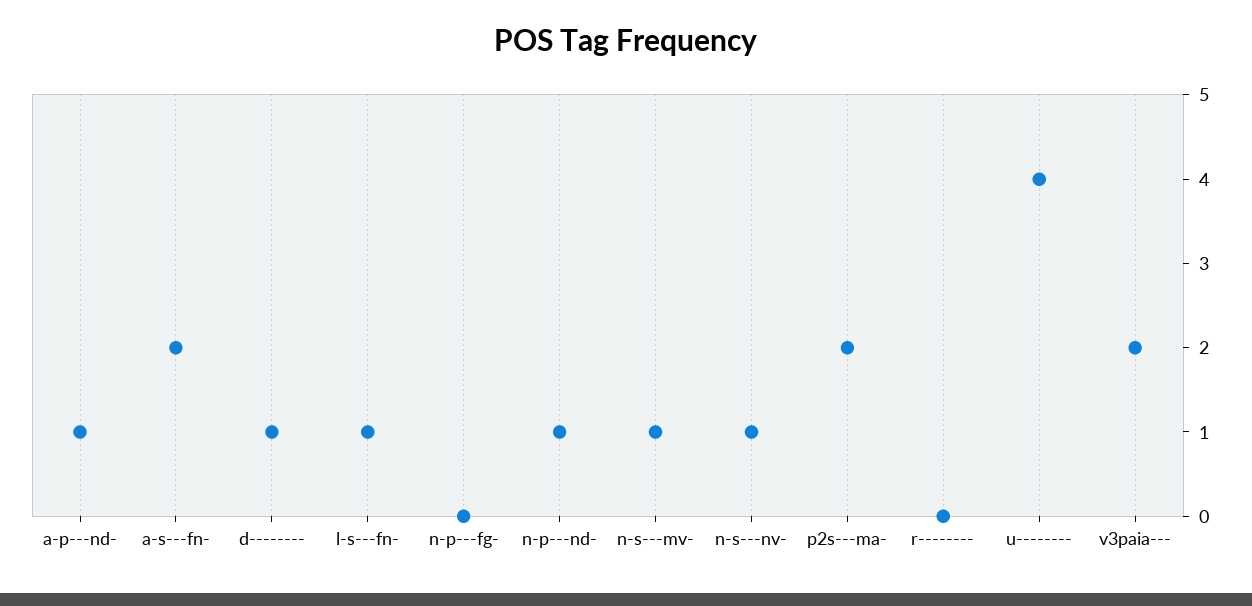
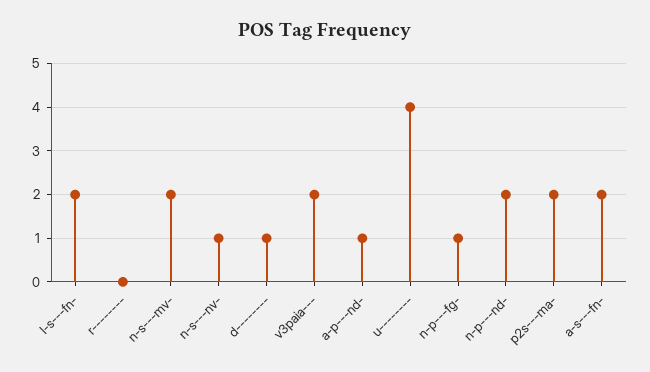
l-s---fn-: 1 -> 2
n-p---fg-: 0 -> 1
n-p---nd-: 1 -> 2
n-s---mv-: 1 -> 2

